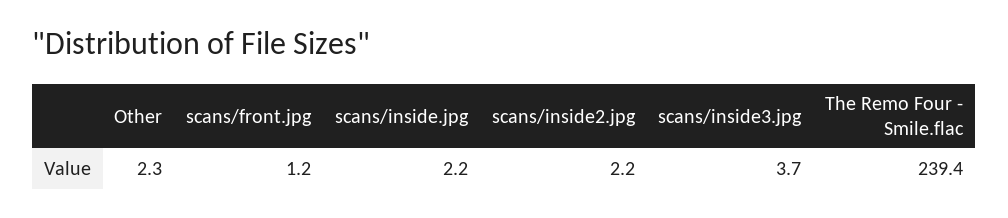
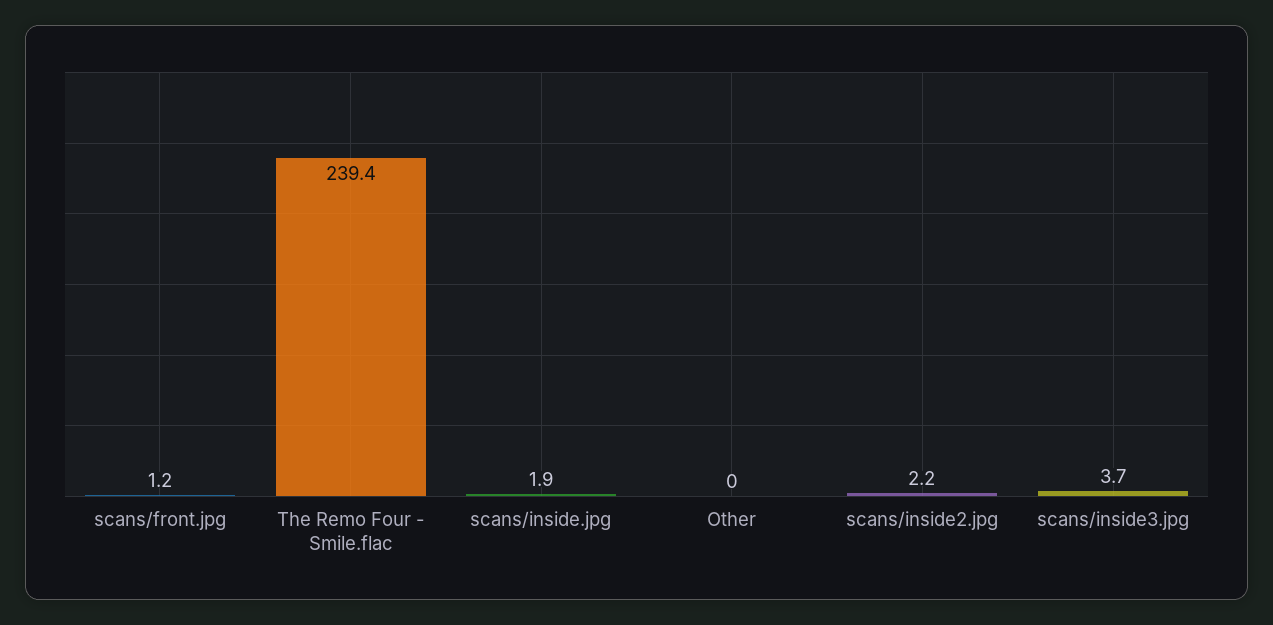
Other: 2.3 -> 0
scans/inside.jpg: 2.2 -> 1.9

